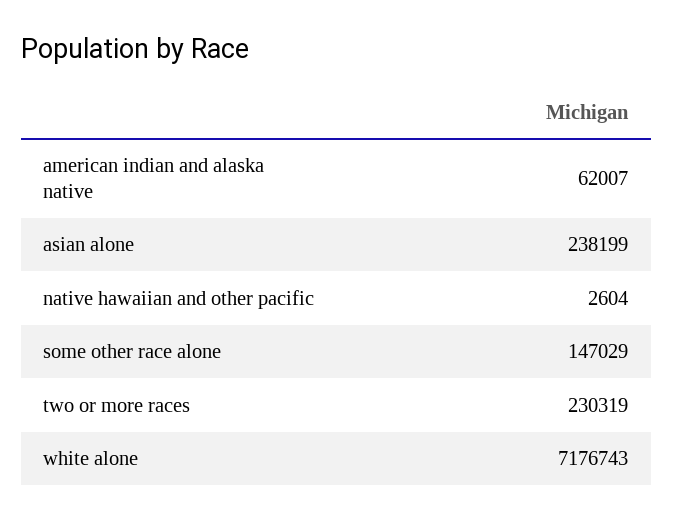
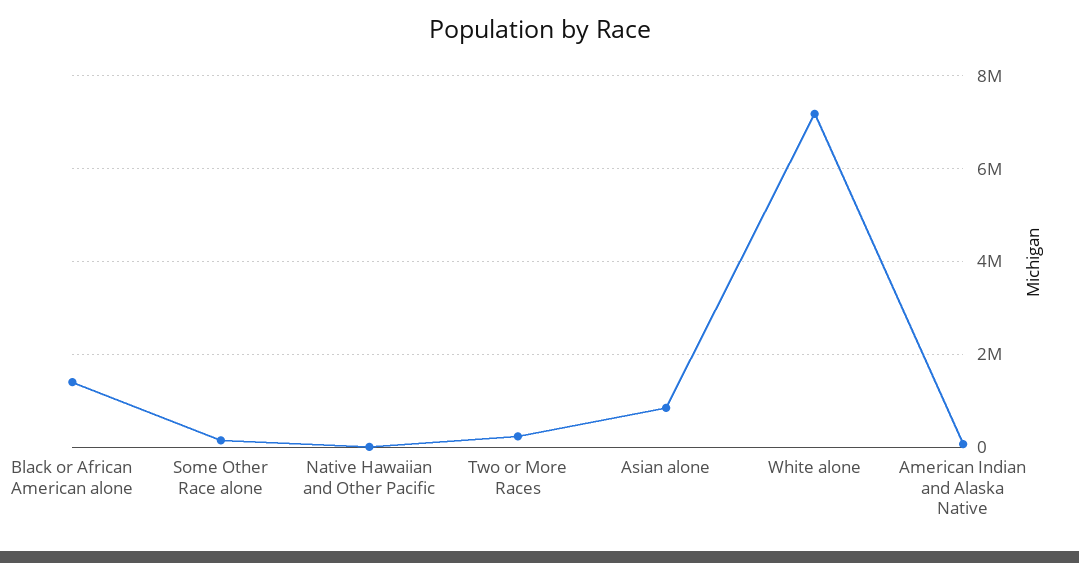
asian alone: 238199 -> 800000
Black or African American alone: none -> 1400000

